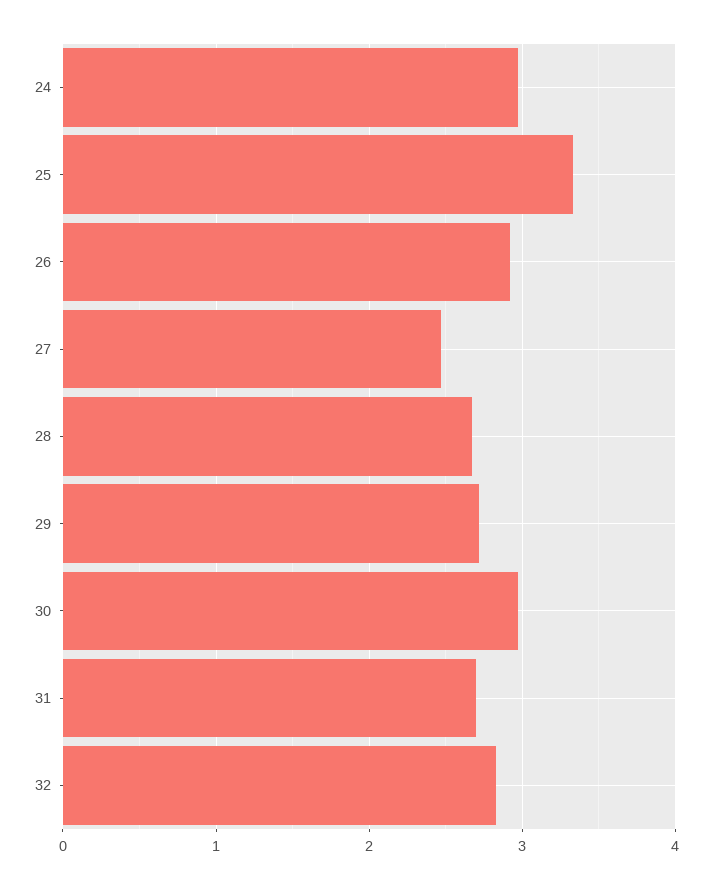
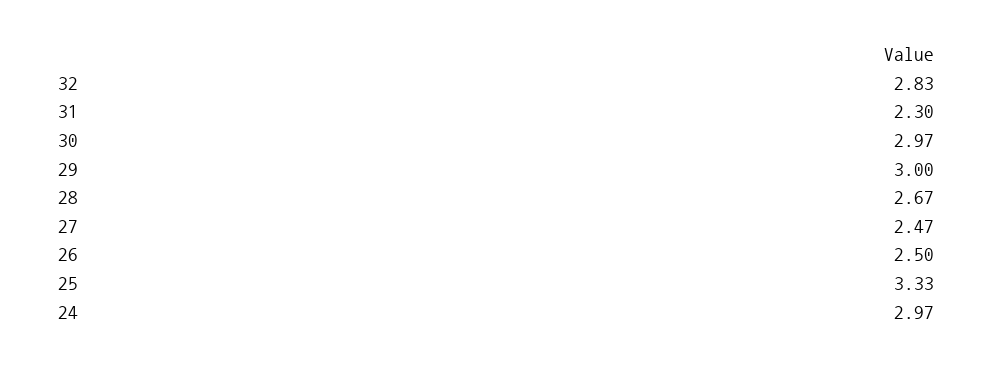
26: 2.9 -> 2.5
29: 2.7 -> 3
31: 2.7 -> 2.3

